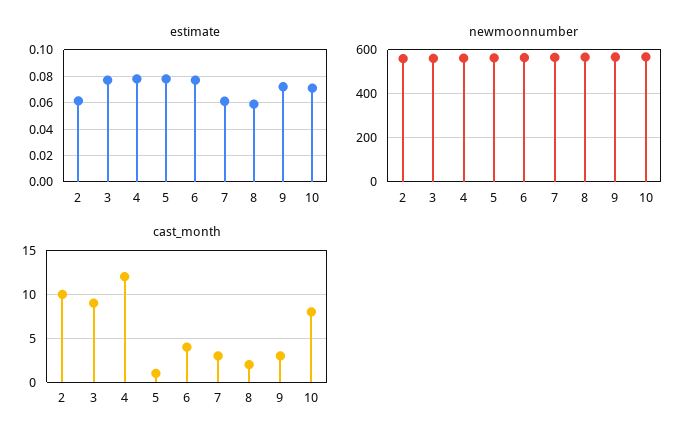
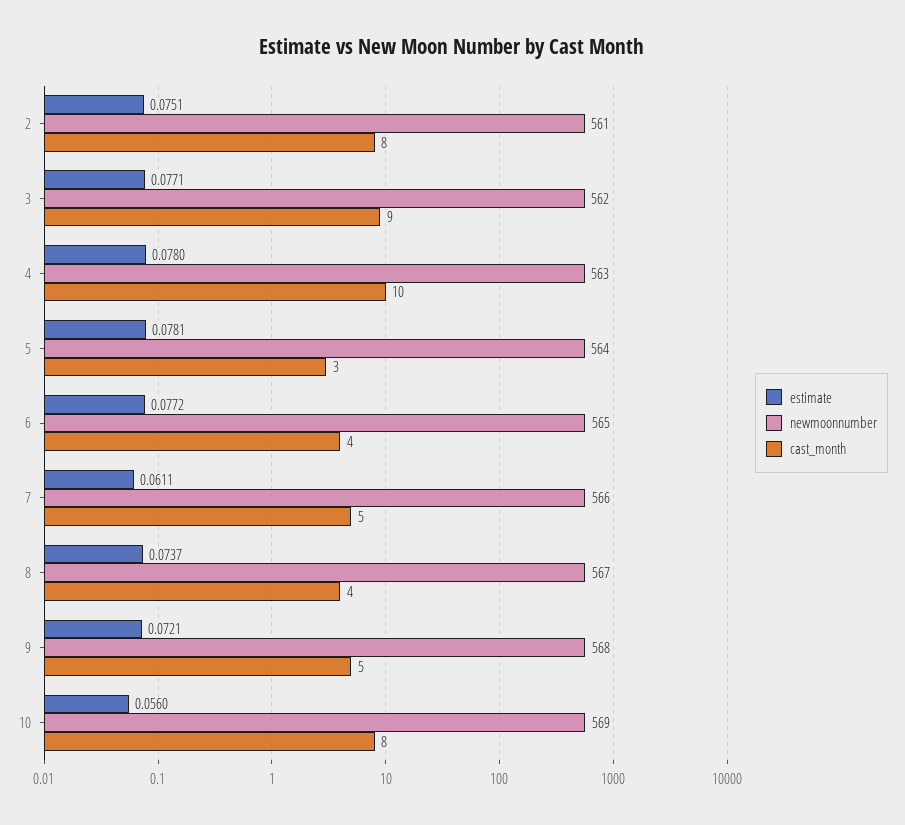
estimate, 2: 0.06 -> 0.0751
estimate, 8: 0.06 -> 0.0737
estimate, 10: 0.07 -> 0.056
cast_month, 2: 10 -> 8
cast_month, 4: 12 -> 10
cast_month, 5: 1 -> 3
cast_month, 7: 3 -> 5
cast_month, 8: 2 -> 4
cast_month, 9: 3 -> 5

